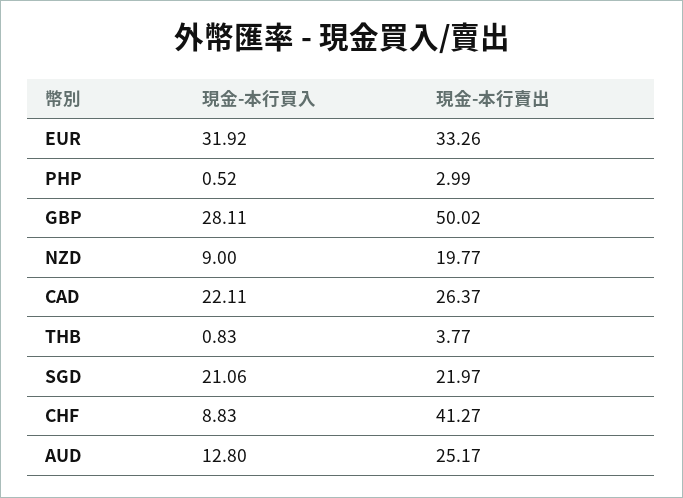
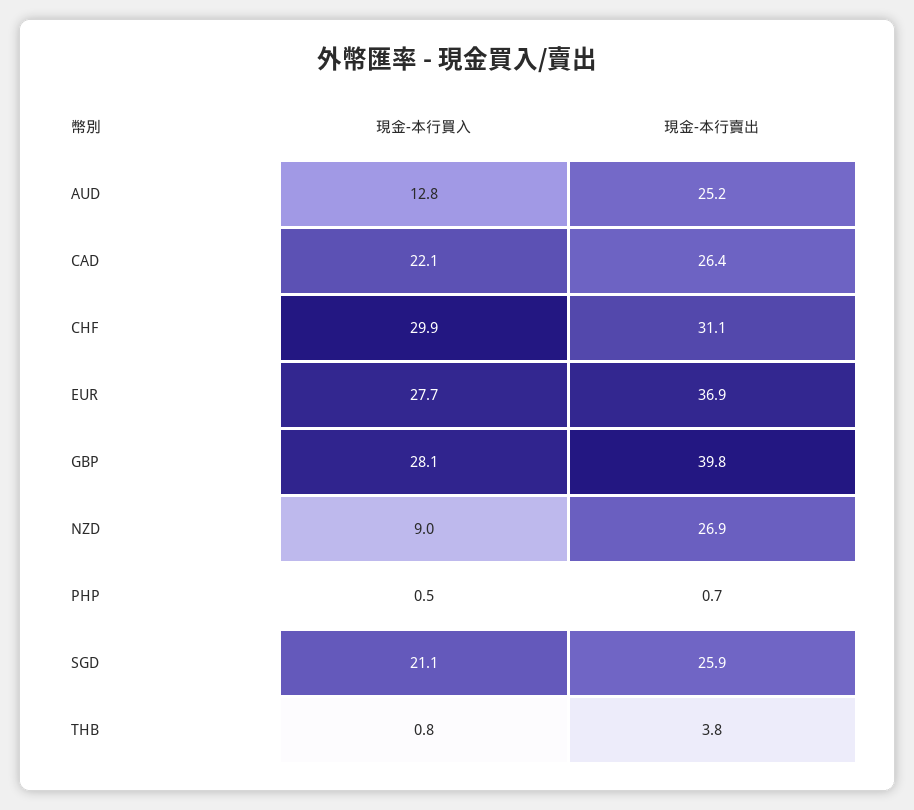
現金-本行買入, EUR: 31.92 -> 27.7
現金-本行賣出, EUR: 33.26 -> 36.9
現金-本行賣出, PHP: 2.99 -> 0.7
現金-本行賣出, GBP: 50.02 -> 39.8
現金-本行賣出, NZD: 19.77 -> 26.9
現金-本行賣出, SGD: 21.97 -> 25.9
現金-本行買入, CHF: 8.83 -> 29.9
現金-本行賣出, CHF: 41.27 -> 31.1

